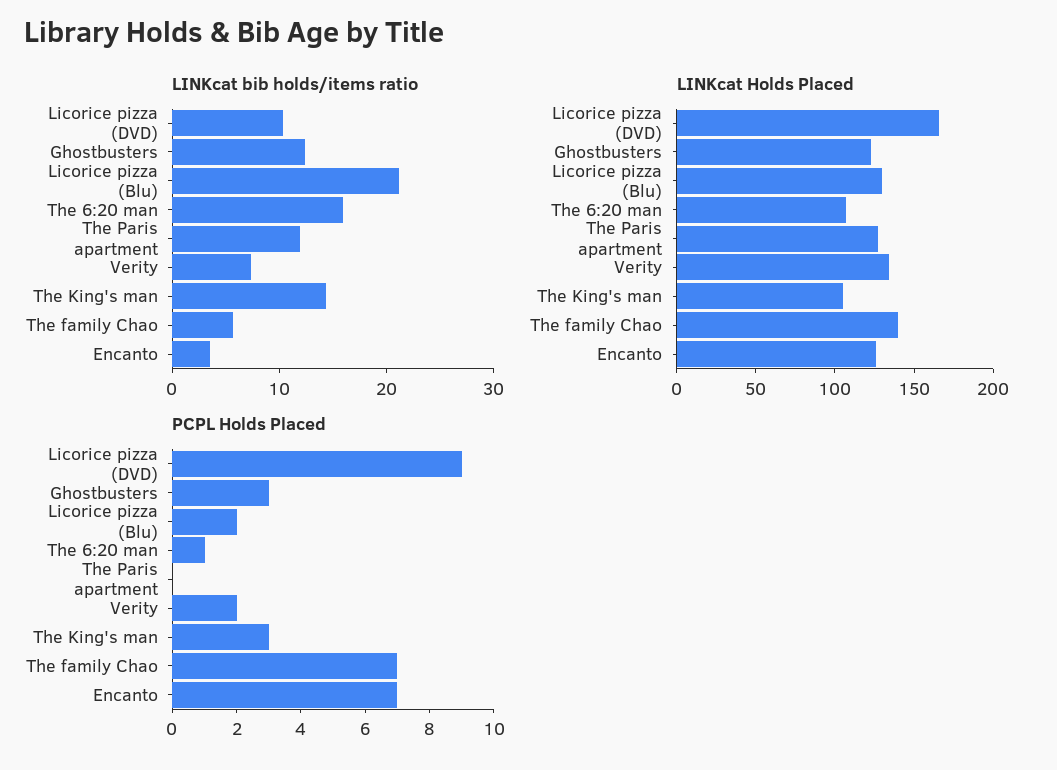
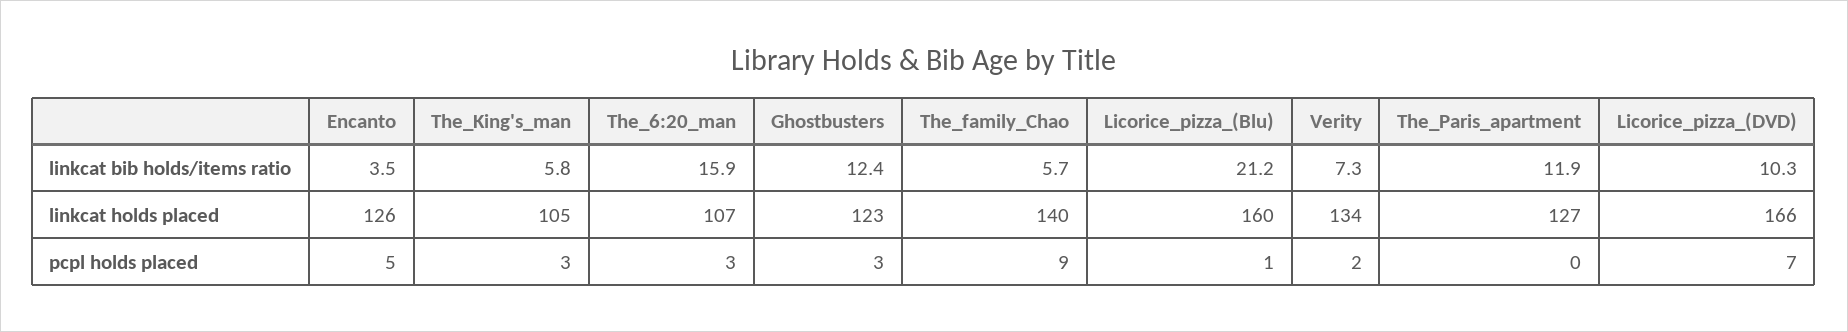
LINKcat bib holds/items ratio, The King's man: 14 -> 5.8
LINKcat Holds Placed, Licorice pizza (Blu): 130 -> 160
PCPL Holds Placed, Licorice pizza (DVD): 9 -> 7
PCPL Holds Placed, Licorice pizza (Blu): 2 -> 1
PCPL Holds Placed, The 6:20 man: 1 -> 3
PCPL Holds Placed, The family Chao: 7 -> 9
PCPL Holds Placed, Encanto: 7 -> 5

